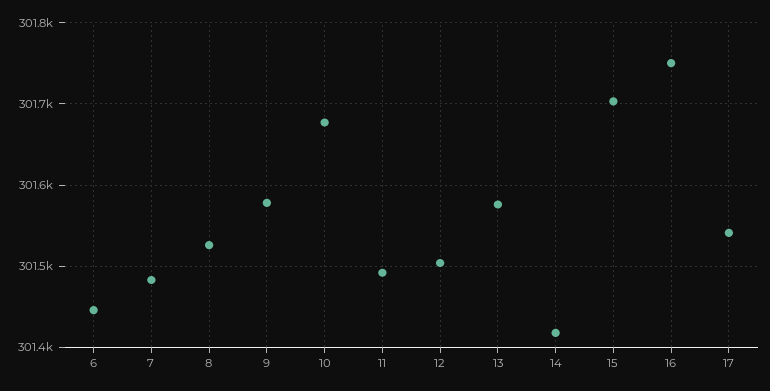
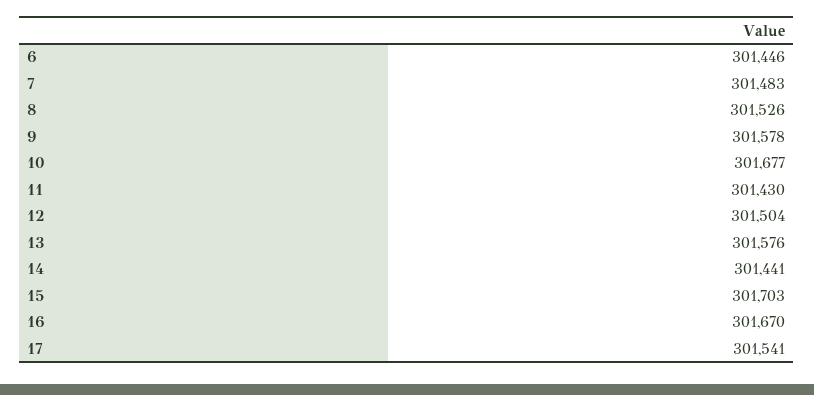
11: 301490 -> 301430
14: 301420 -> 301441
16: 301750 -> 301670

